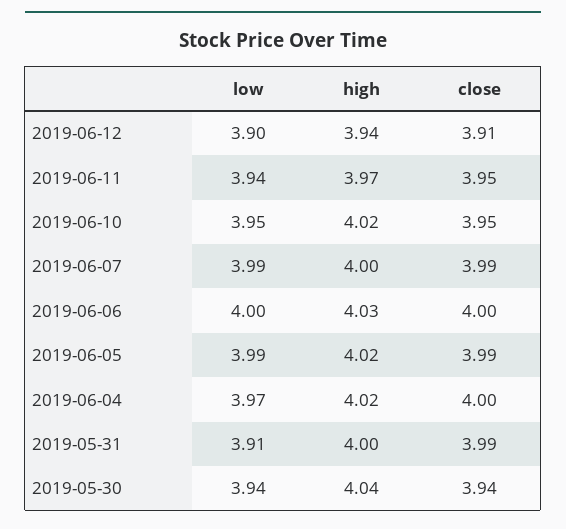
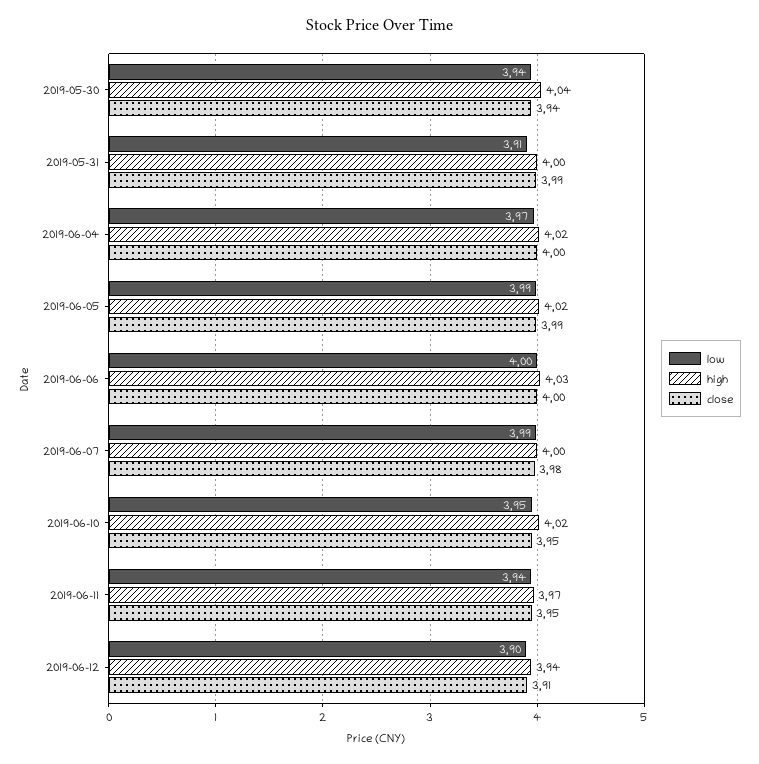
close, 2019-06-07: 3.99 -> 3.98

